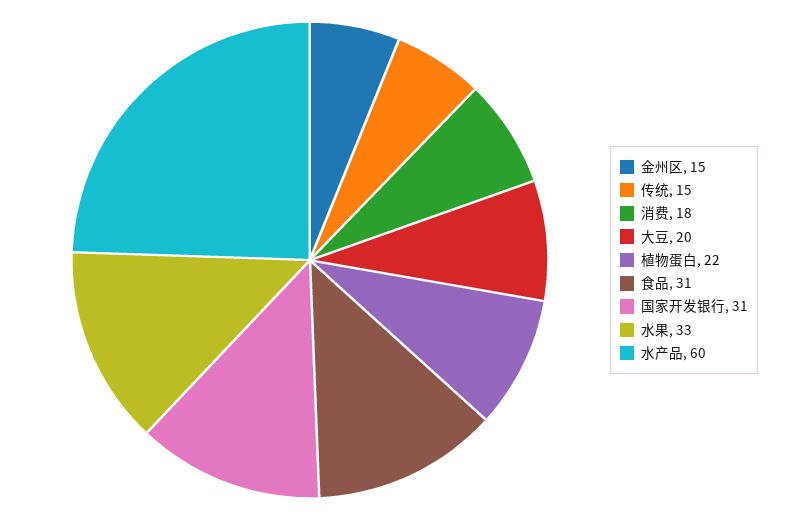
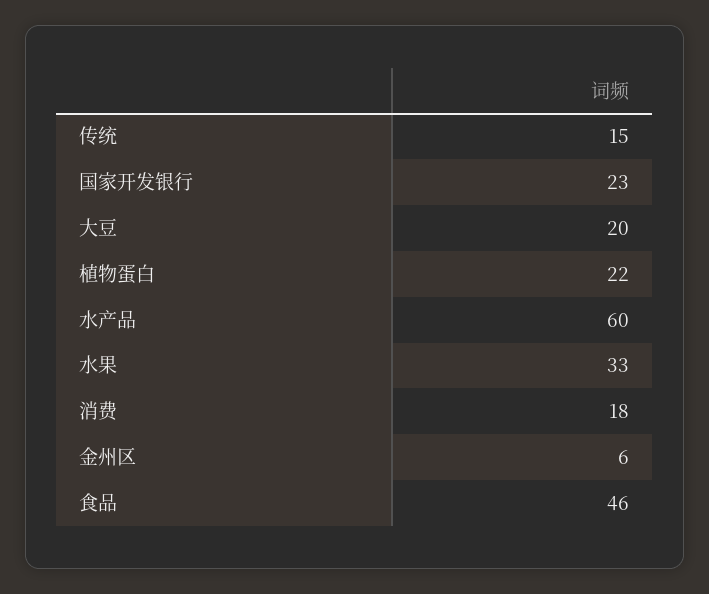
金州区: 15 -> 6
食品: 31 -> 46
国家开发银行: 31 -> 23

